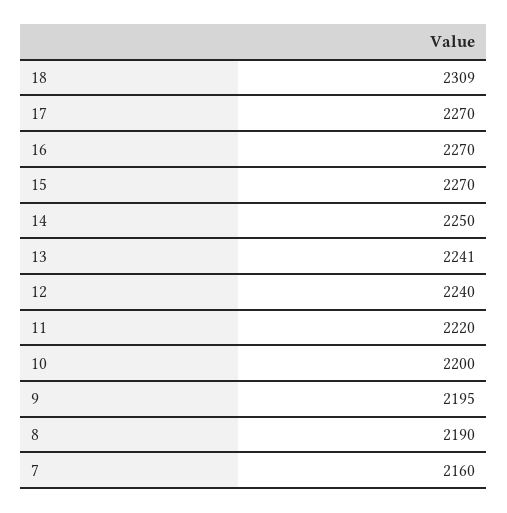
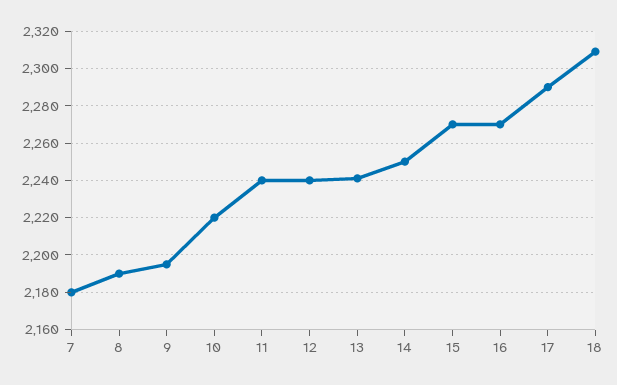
17: 2270 -> 2290
11: 2220 -> 2240
10: 2200 -> 2220
7: 2160 -> 2180

